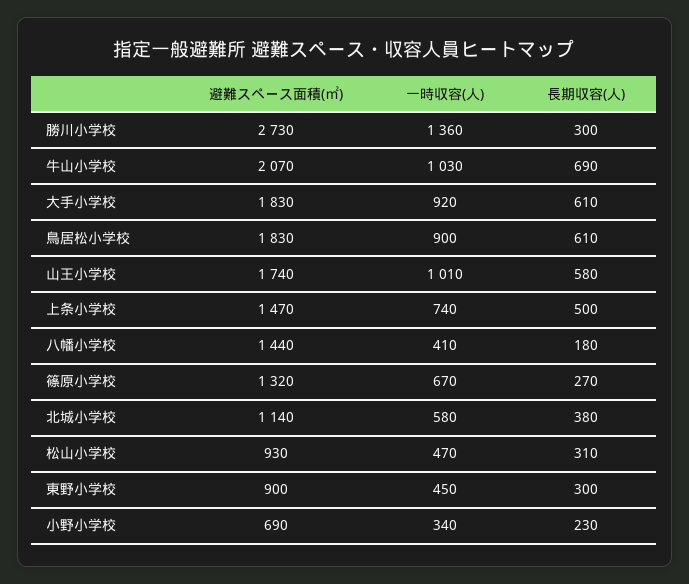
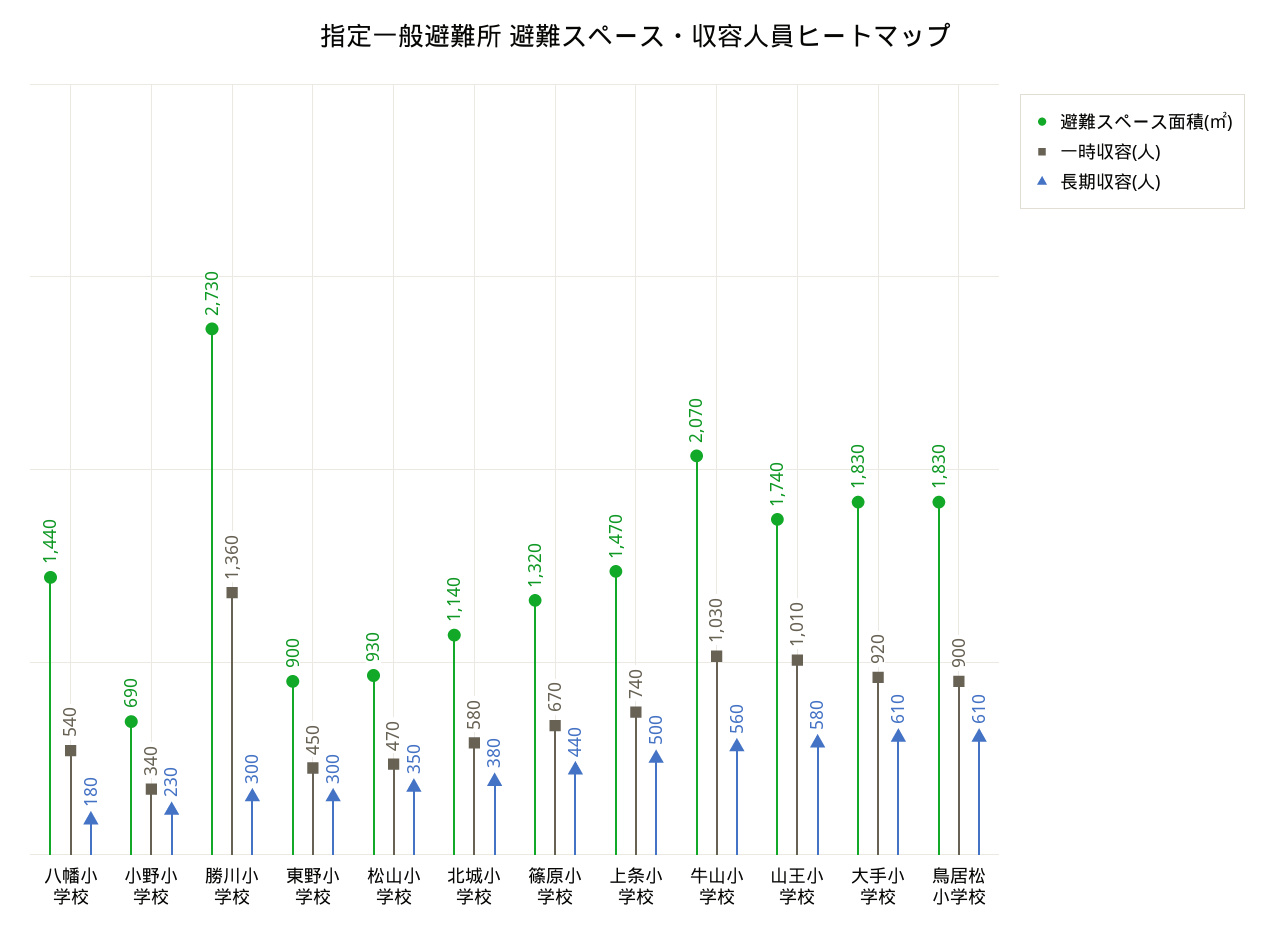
長期収容(人), 牛山小学校: 690 -> 560
一時収容(人), 八幡小学校: 410 -> 540
長期収容(人), 篠原小学校: 270 -> 440
長期収容(人), 松山小学校: 310 -> 350

